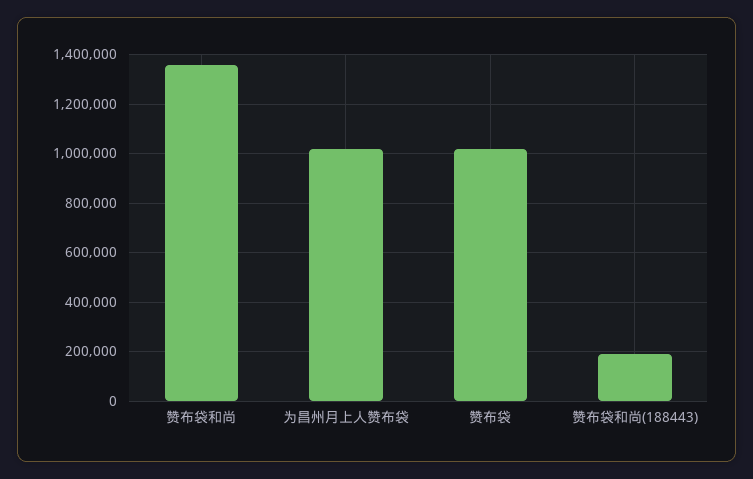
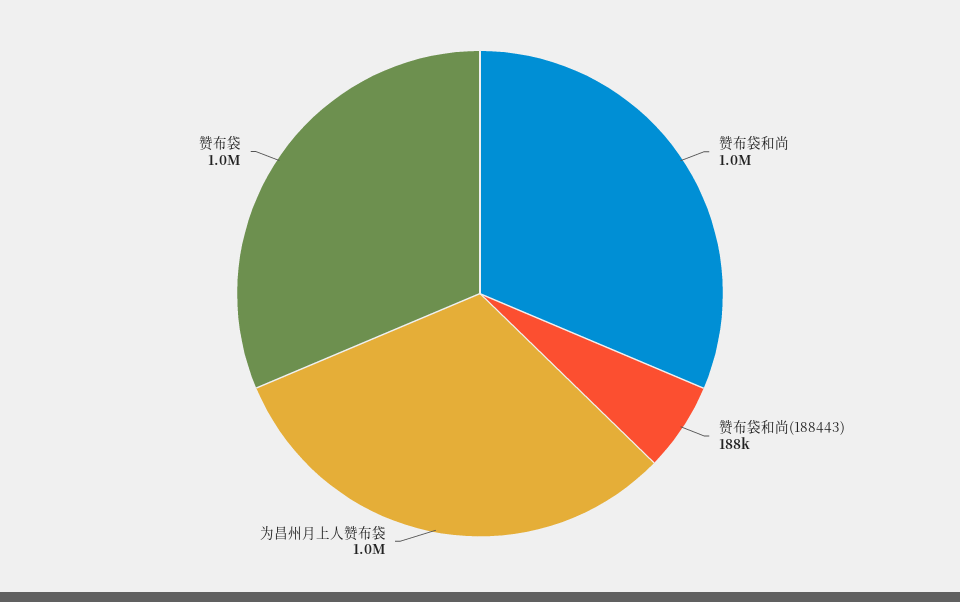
赞布袋和尚: 1350000 -> 1000000

